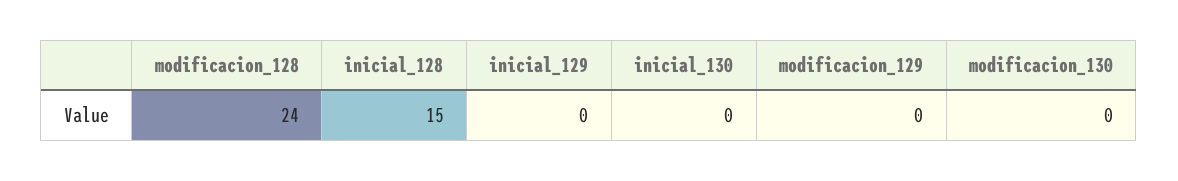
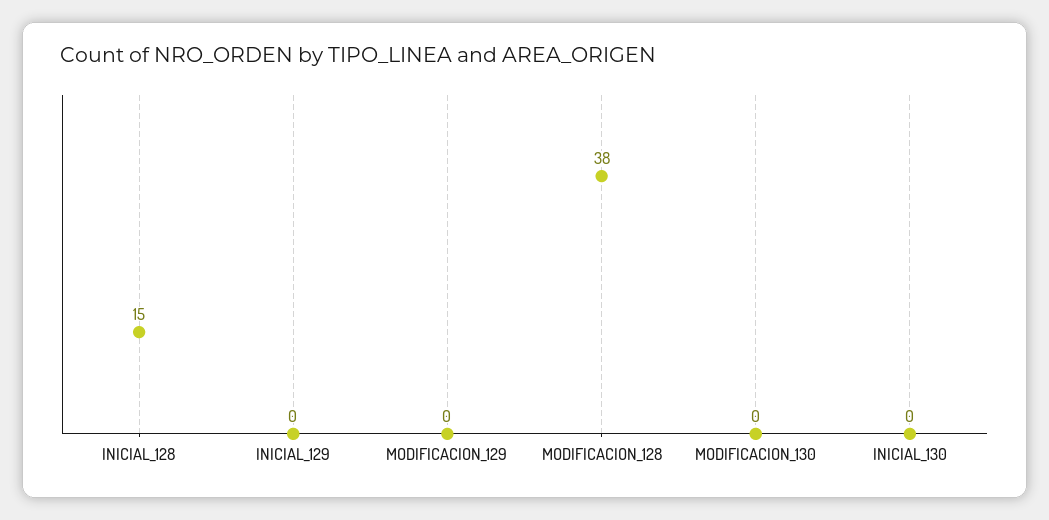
modificacion_128: 24 -> 38

